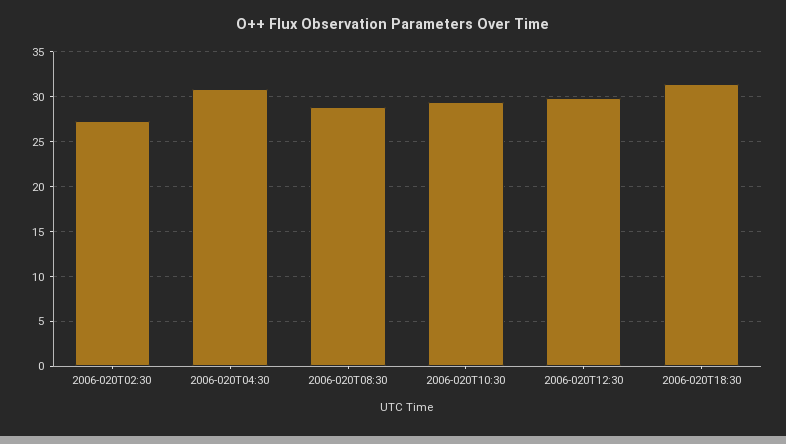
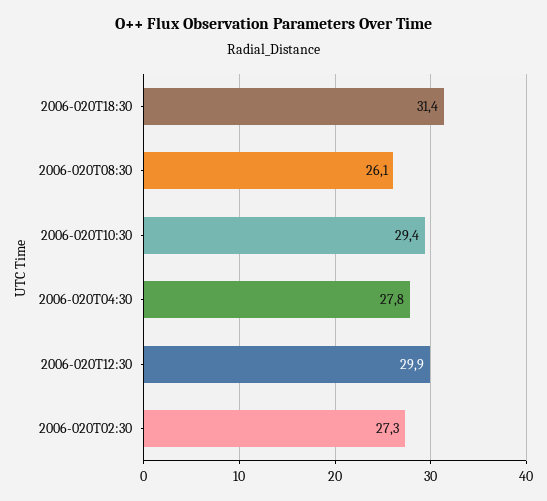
2006-020T04:30: 31 -> 27.8
2006-020T08:30: 29 -> 26.1

